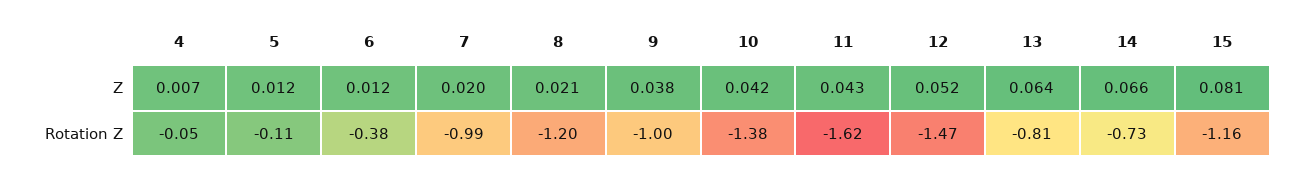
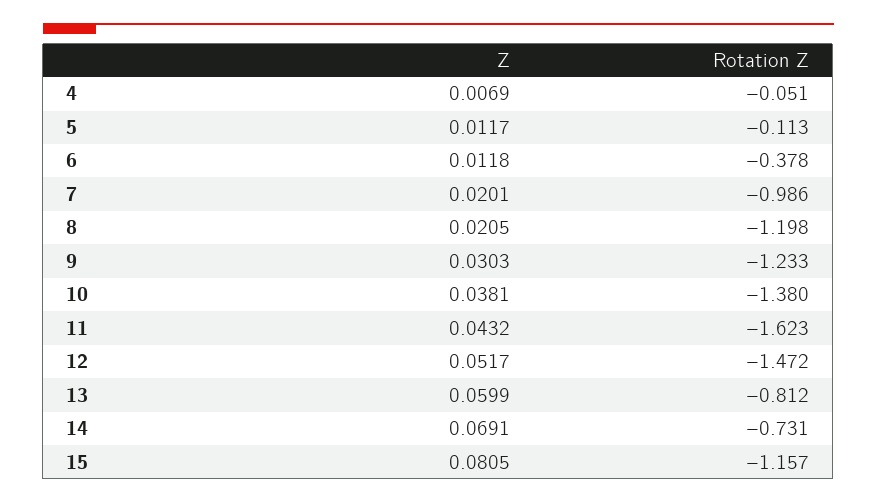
9, Z: 0.038 -> 0.0303
10, Z: 0.042 -> 0.0381
13, Z: 0.064 -> 0.0599
14, Z: 0.066 -> 0.0691
9, Rotation Z: -1 -> -1.233

